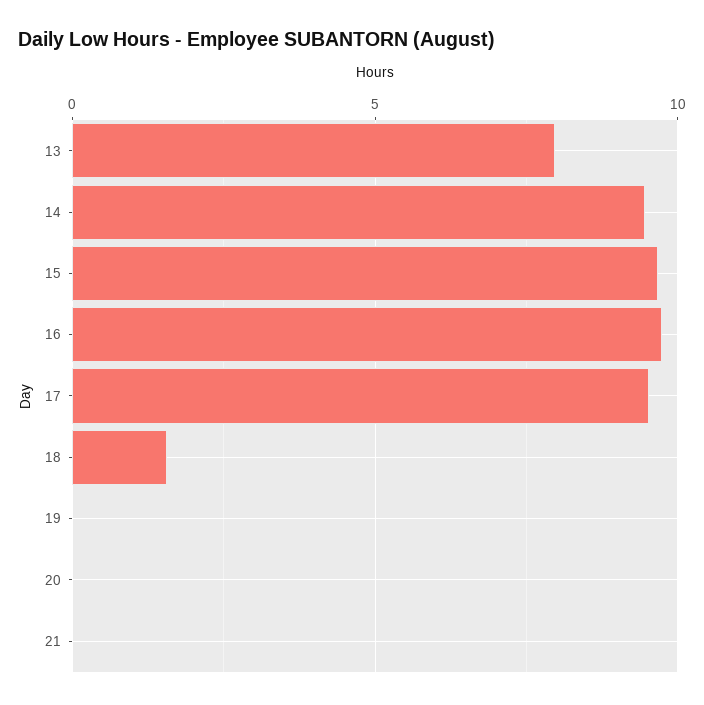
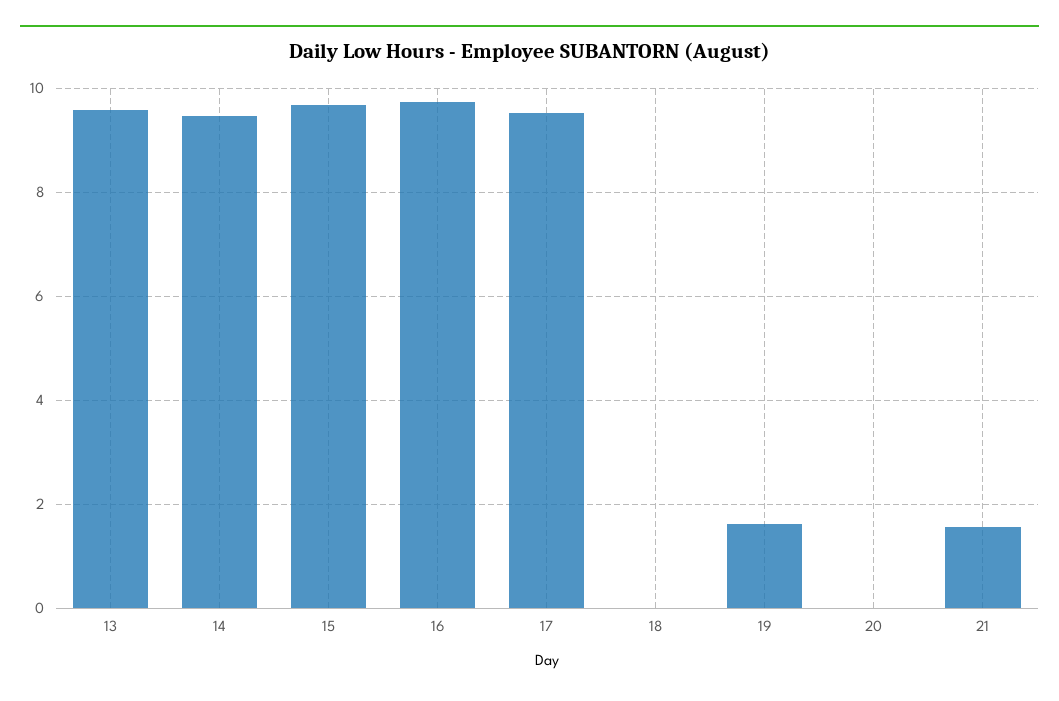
13: 8 -> 9.6
18: 1.5 -> 0
19: 0 -> 1.6
21: 0 -> 1.6

